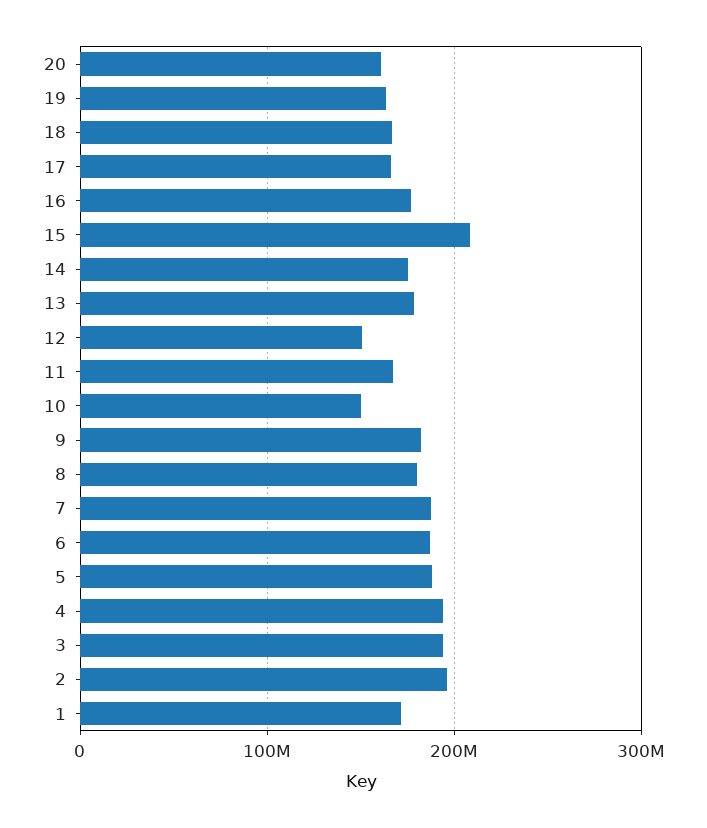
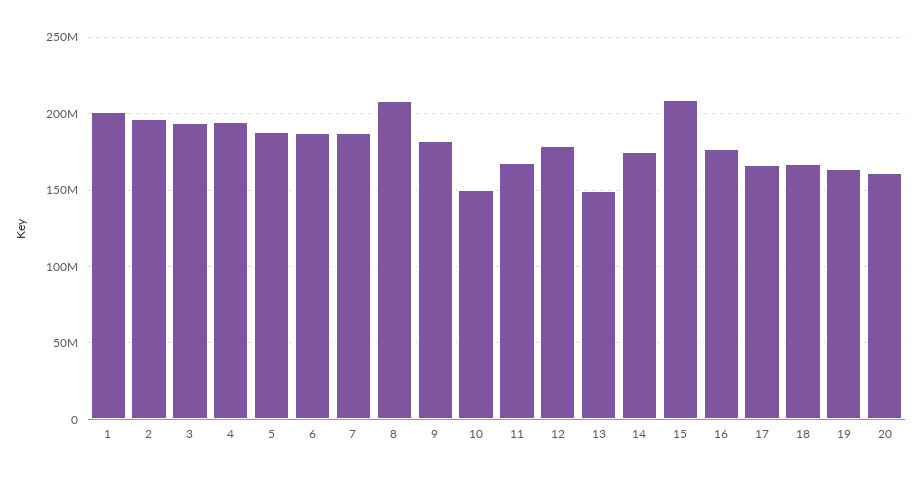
13: 180000000 -> 150000000
12: 150000000 -> 180000000
8: 180000000 -> 210000000
1: 170000000 -> 200000000

